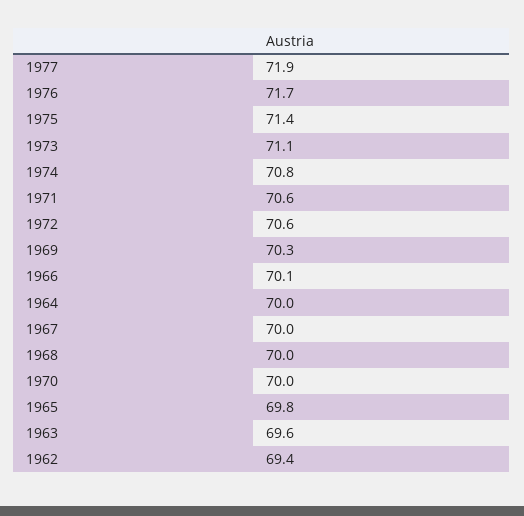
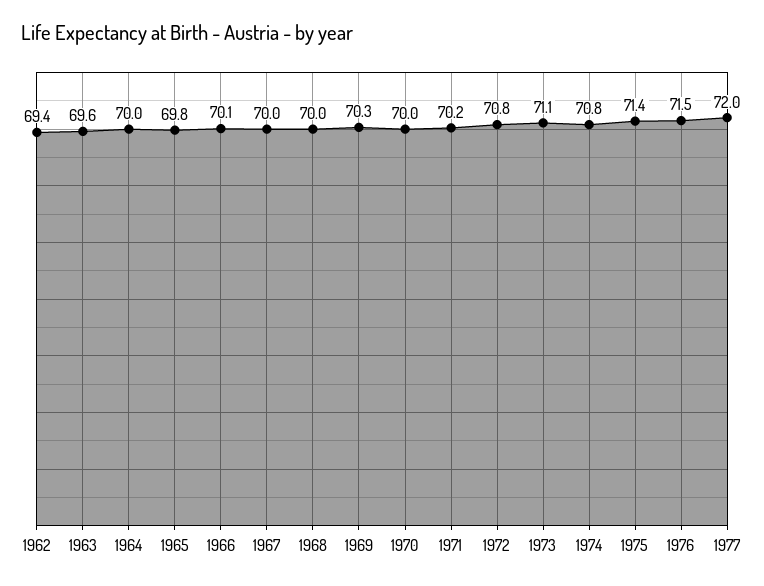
1977: 71.9 -> 72
1976: 71.7 -> 71.5
1971: 70.6 -> 70.2
1972: 70.6 -> 70.8

